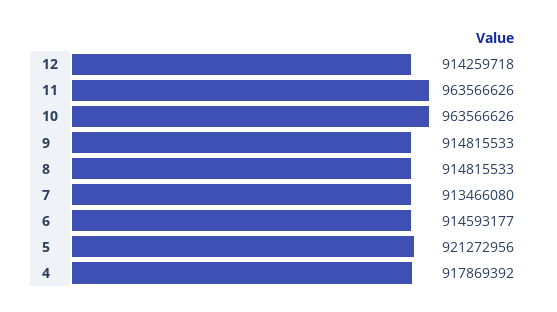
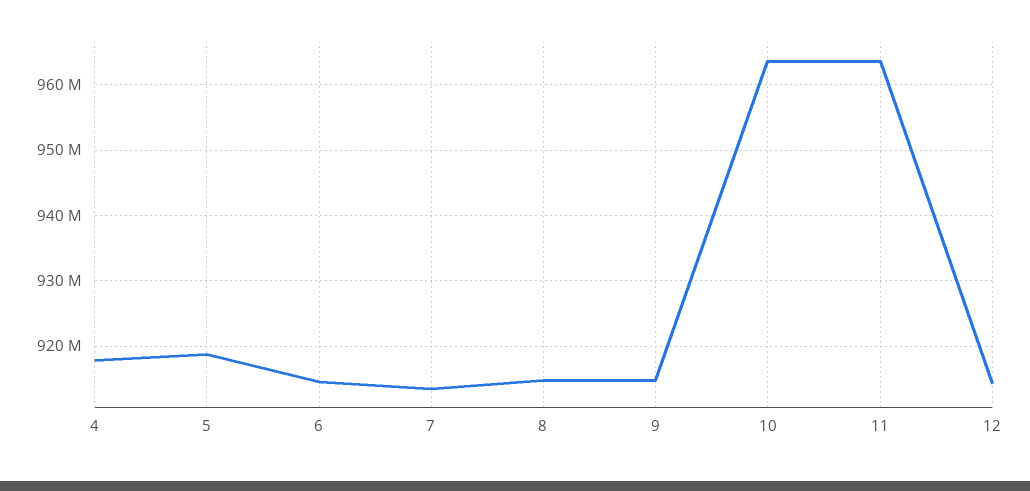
5: 921272956 -> 919000000

